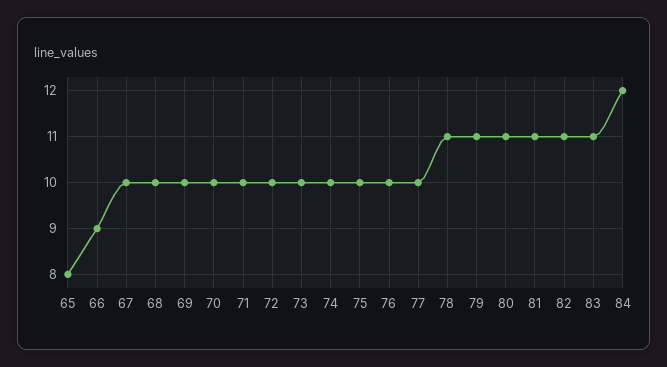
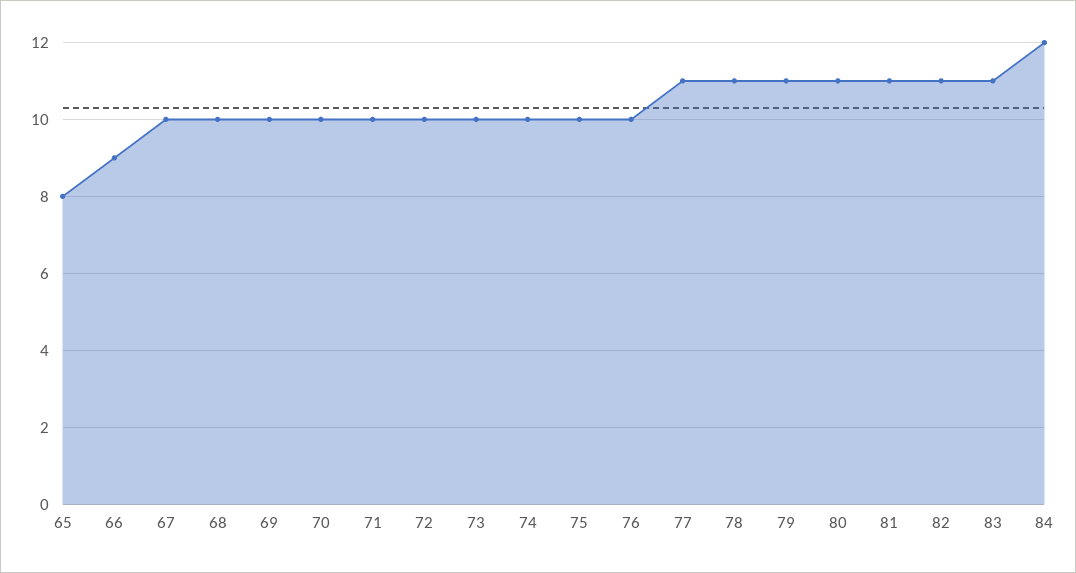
77: 10 -> 11

